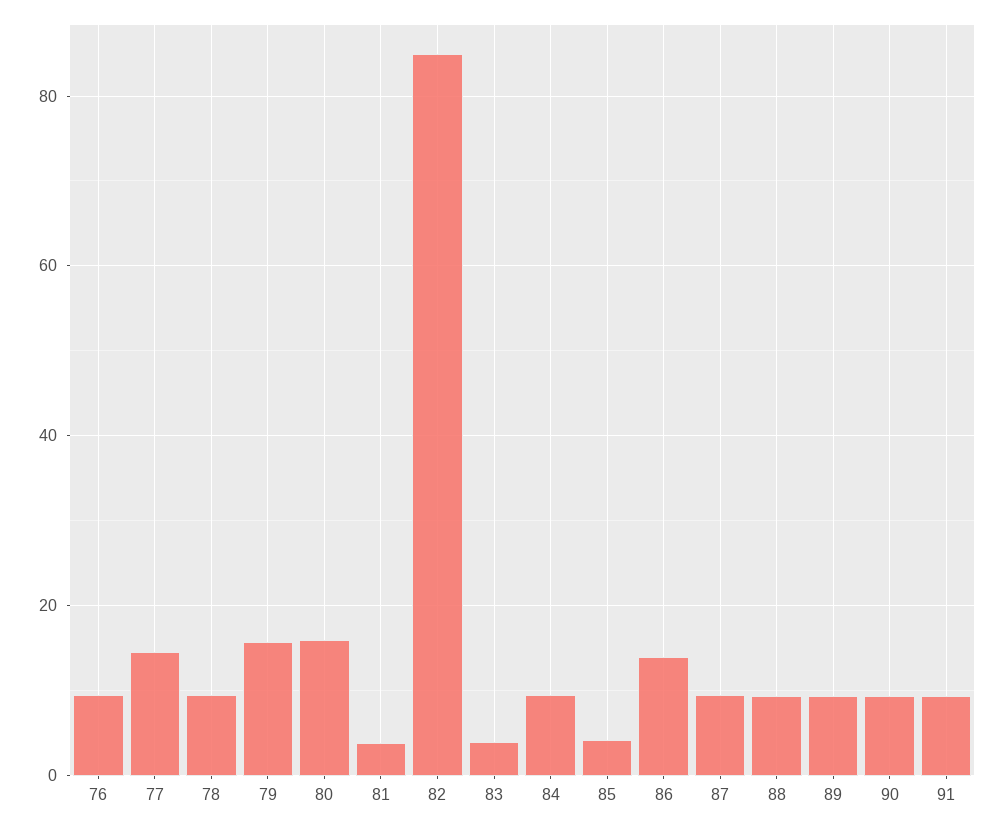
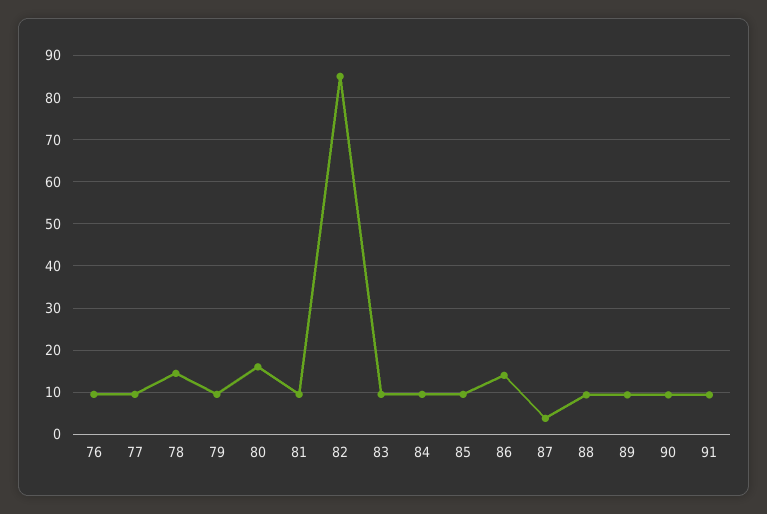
77: 14 -> 10
78: 10 -> 14
79: 16 -> 10
81: 4 -> 10
83: 4 -> 10
85: 4 -> 10
87: 10 -> 4

